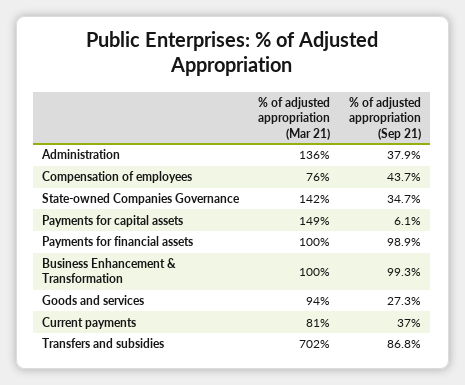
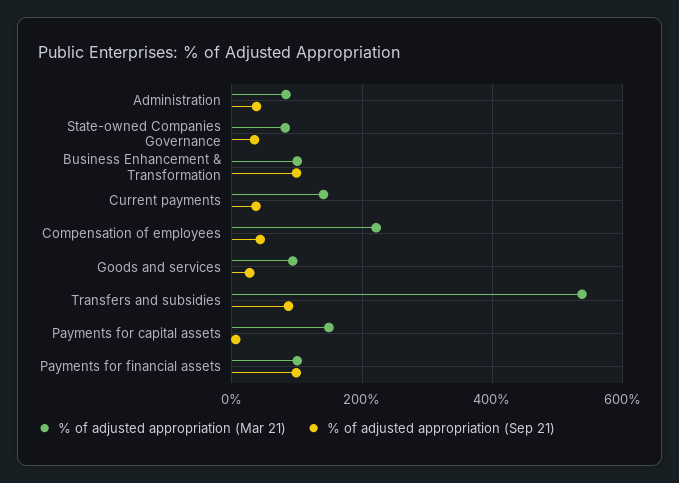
% of adjusted appropriation (Mar 21), Administration: 136 -> 80
% of adjusted appropriation (Mar 21), Compensation of employees: 76 -> 220
% of adjusted appropriation (Mar 21), State-owned Companies Governance: 142 -> 80
% of adjusted appropriation (Mar 21), Current payments: 81 -> 140
% of adjusted appropriation (Mar 21), Transfers and subsidies: 702 -> 540

